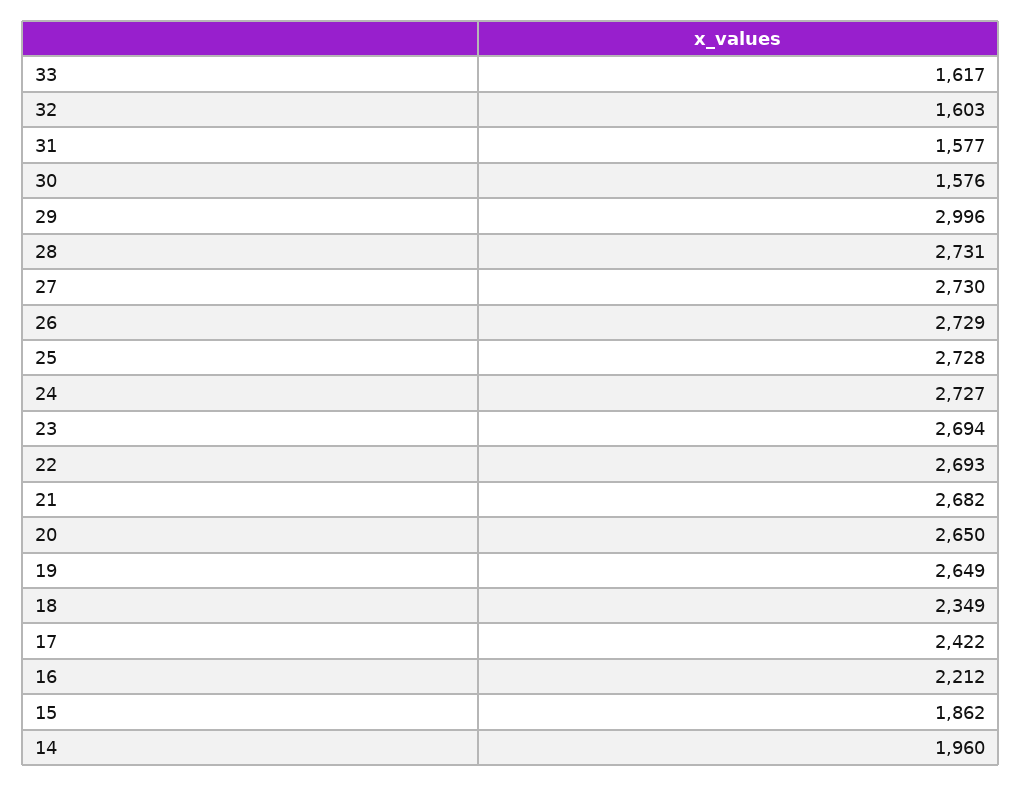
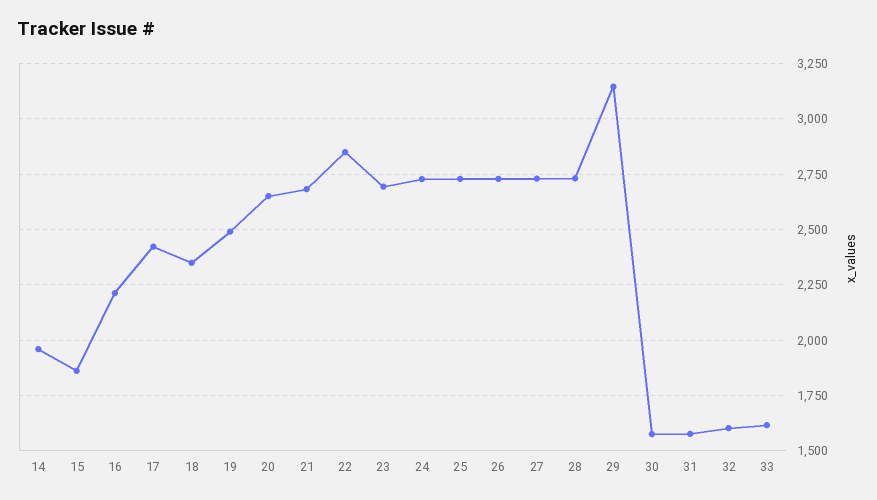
29: 2996 -> 3150
22: 2693 -> 2850
19: 2649 -> 2500

